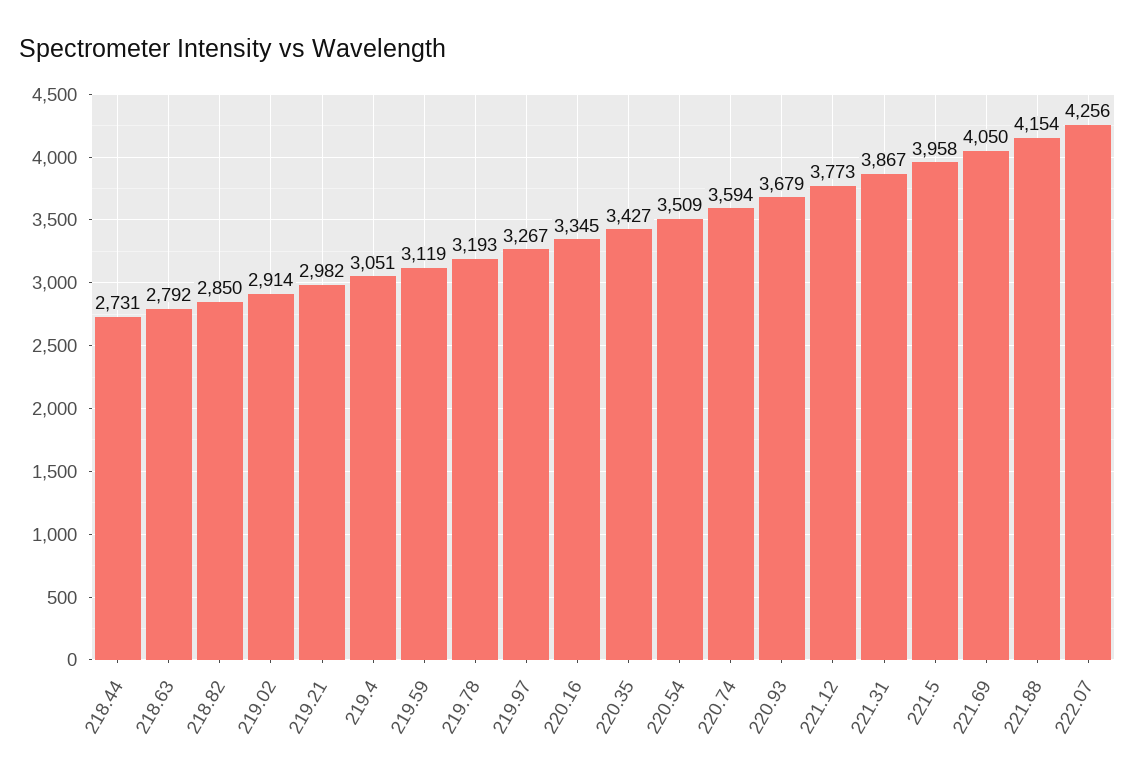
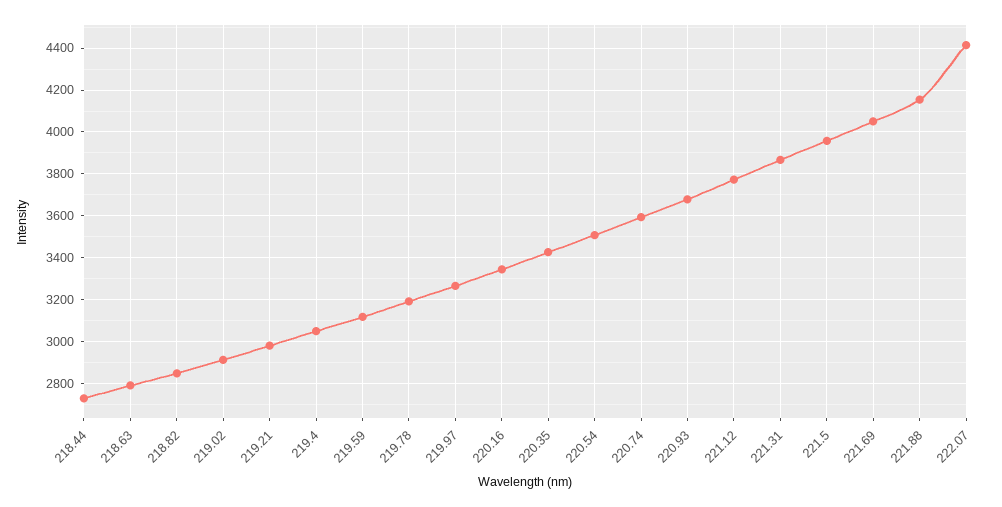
222.07: 4256 -> 4400

